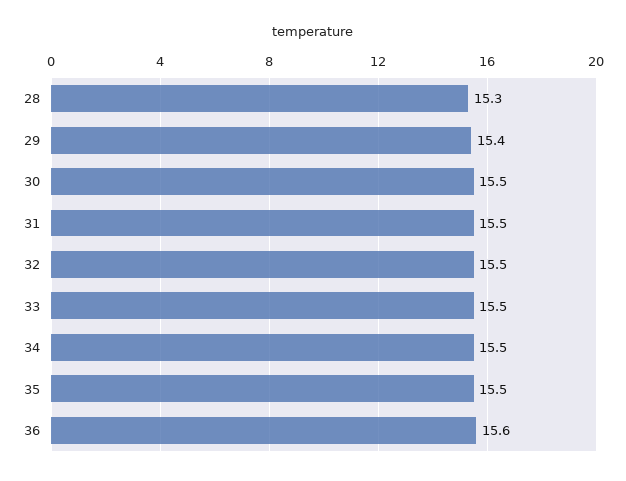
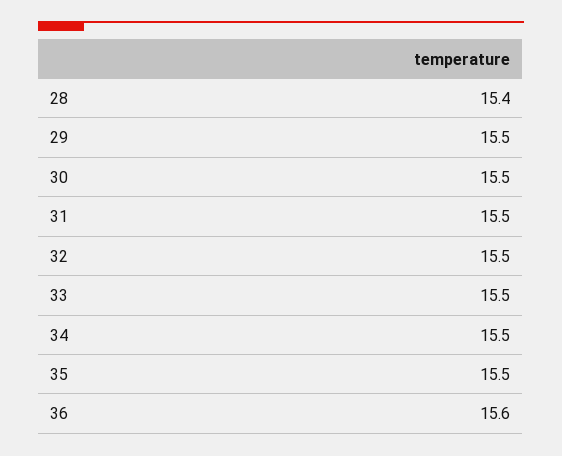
28: 15.3 -> 15.4
29: 15.4 -> 15.5

